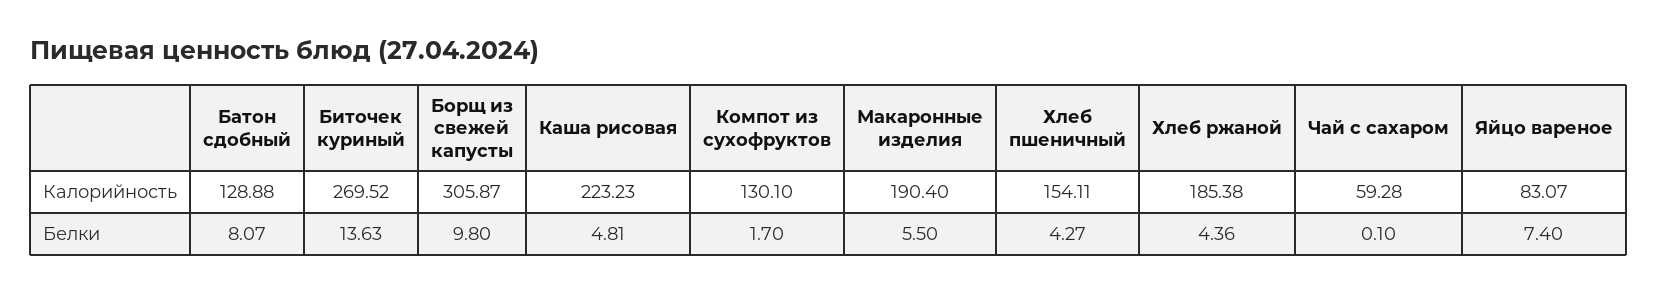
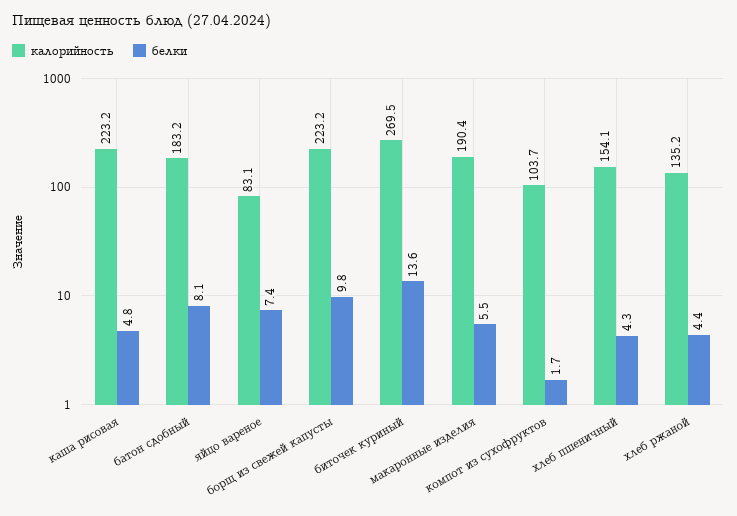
Калорийность, Батон сдобный: 128.88 -> 183.2
Калорийность, Борщ из свежей капусты: 305.87 -> 223.2
Калорийность, Компот из сухофруктов: 130.1 -> 103.7
Калорийность, Хлеб ржаной: 185.38 -> 135.2
Калорийность, Чай с сахаром: 59.28 -> none
Белки, Чай с сахаром: 0.1 -> none

